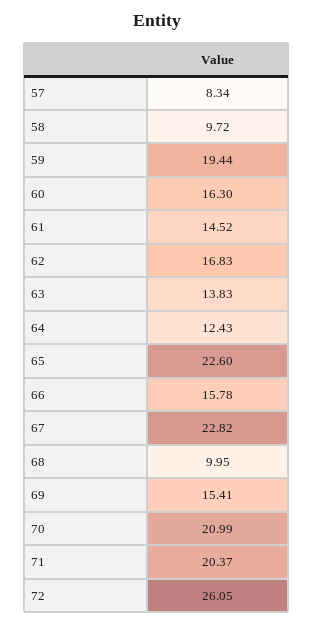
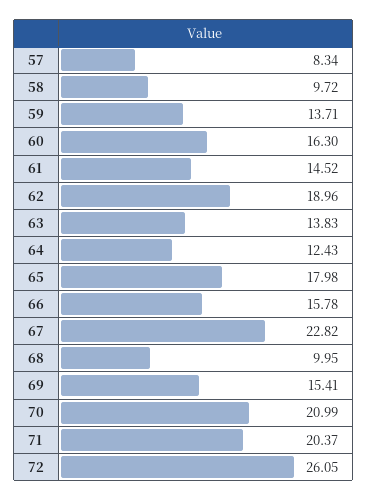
59: 19.44 -> 13.71
62: 16.83 -> 18.96
65: 22.6 -> 17.98

